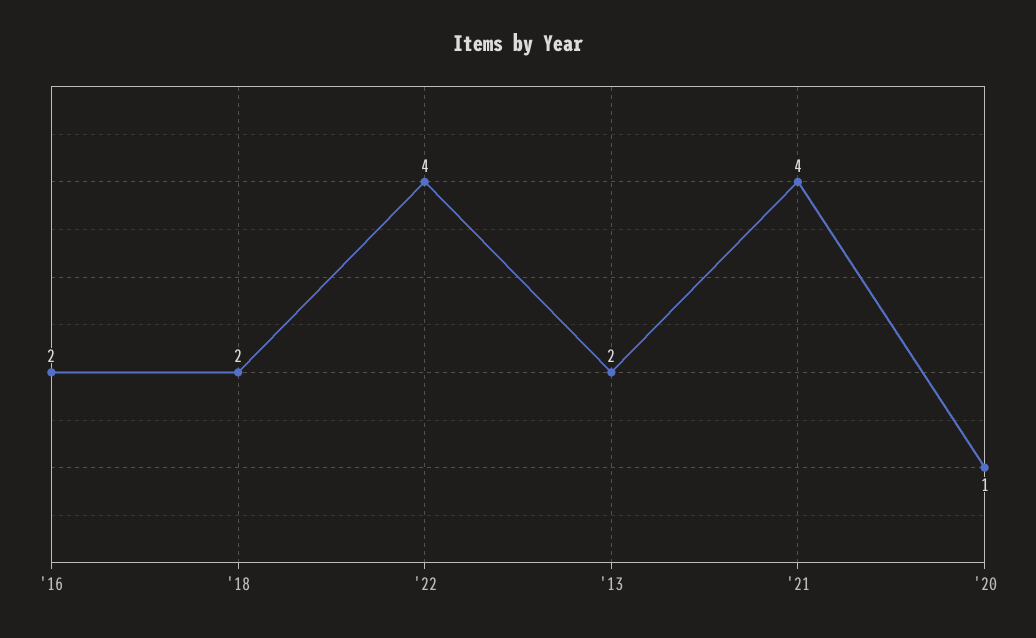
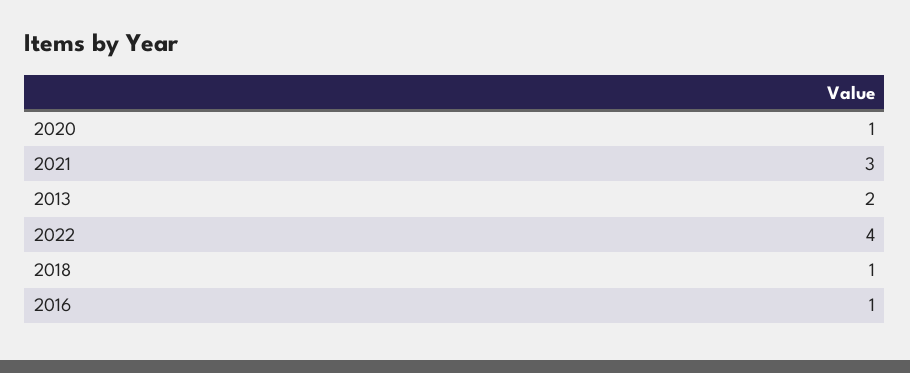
'16: 2 -> 1
'18: 2 -> 1
'21: 4 -> 3

